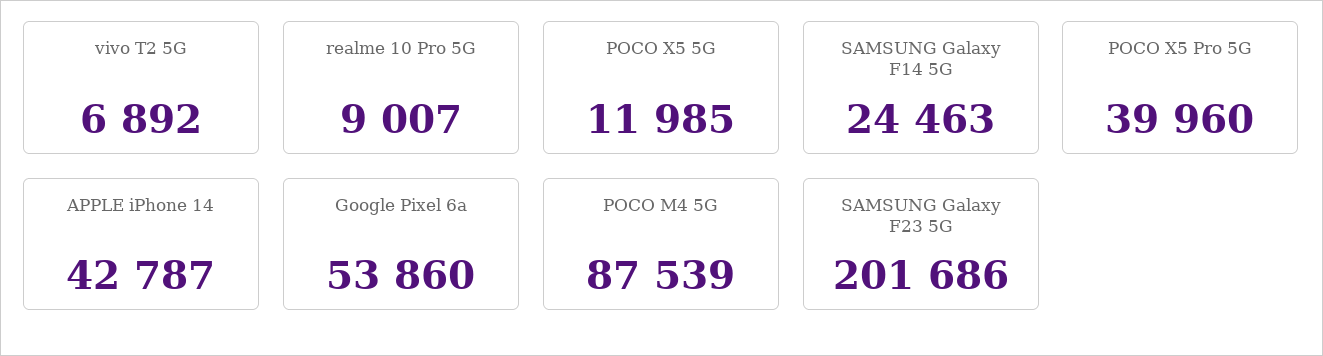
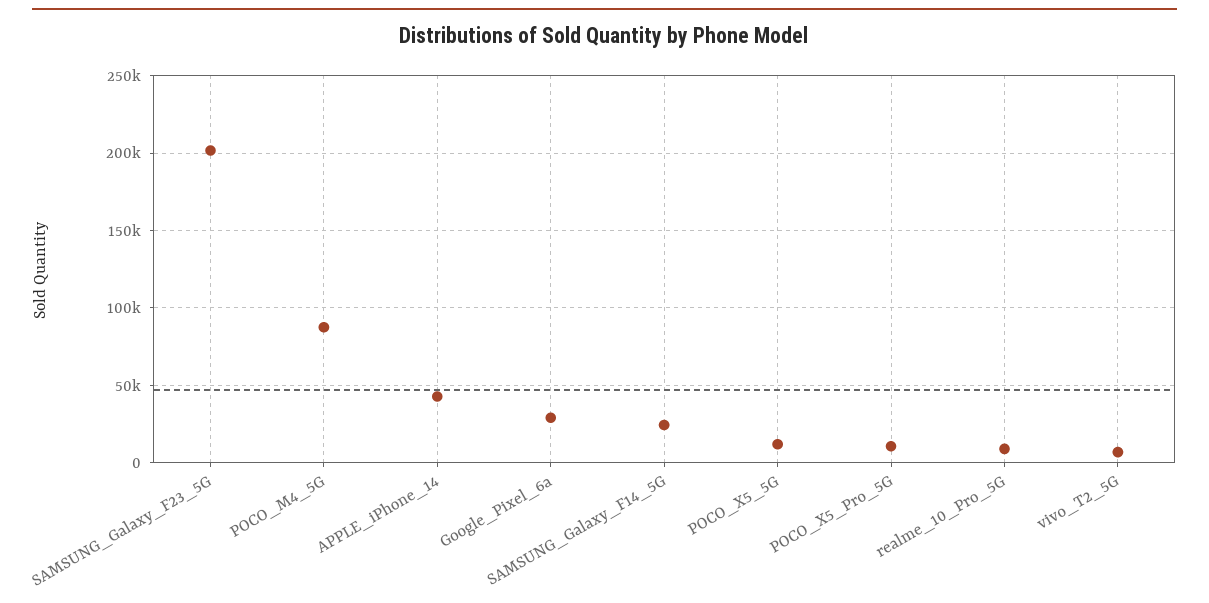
POCO X5 Pro 5G: 39960 -> 10000
Google Pixel 6a: 53860 -> 30000

